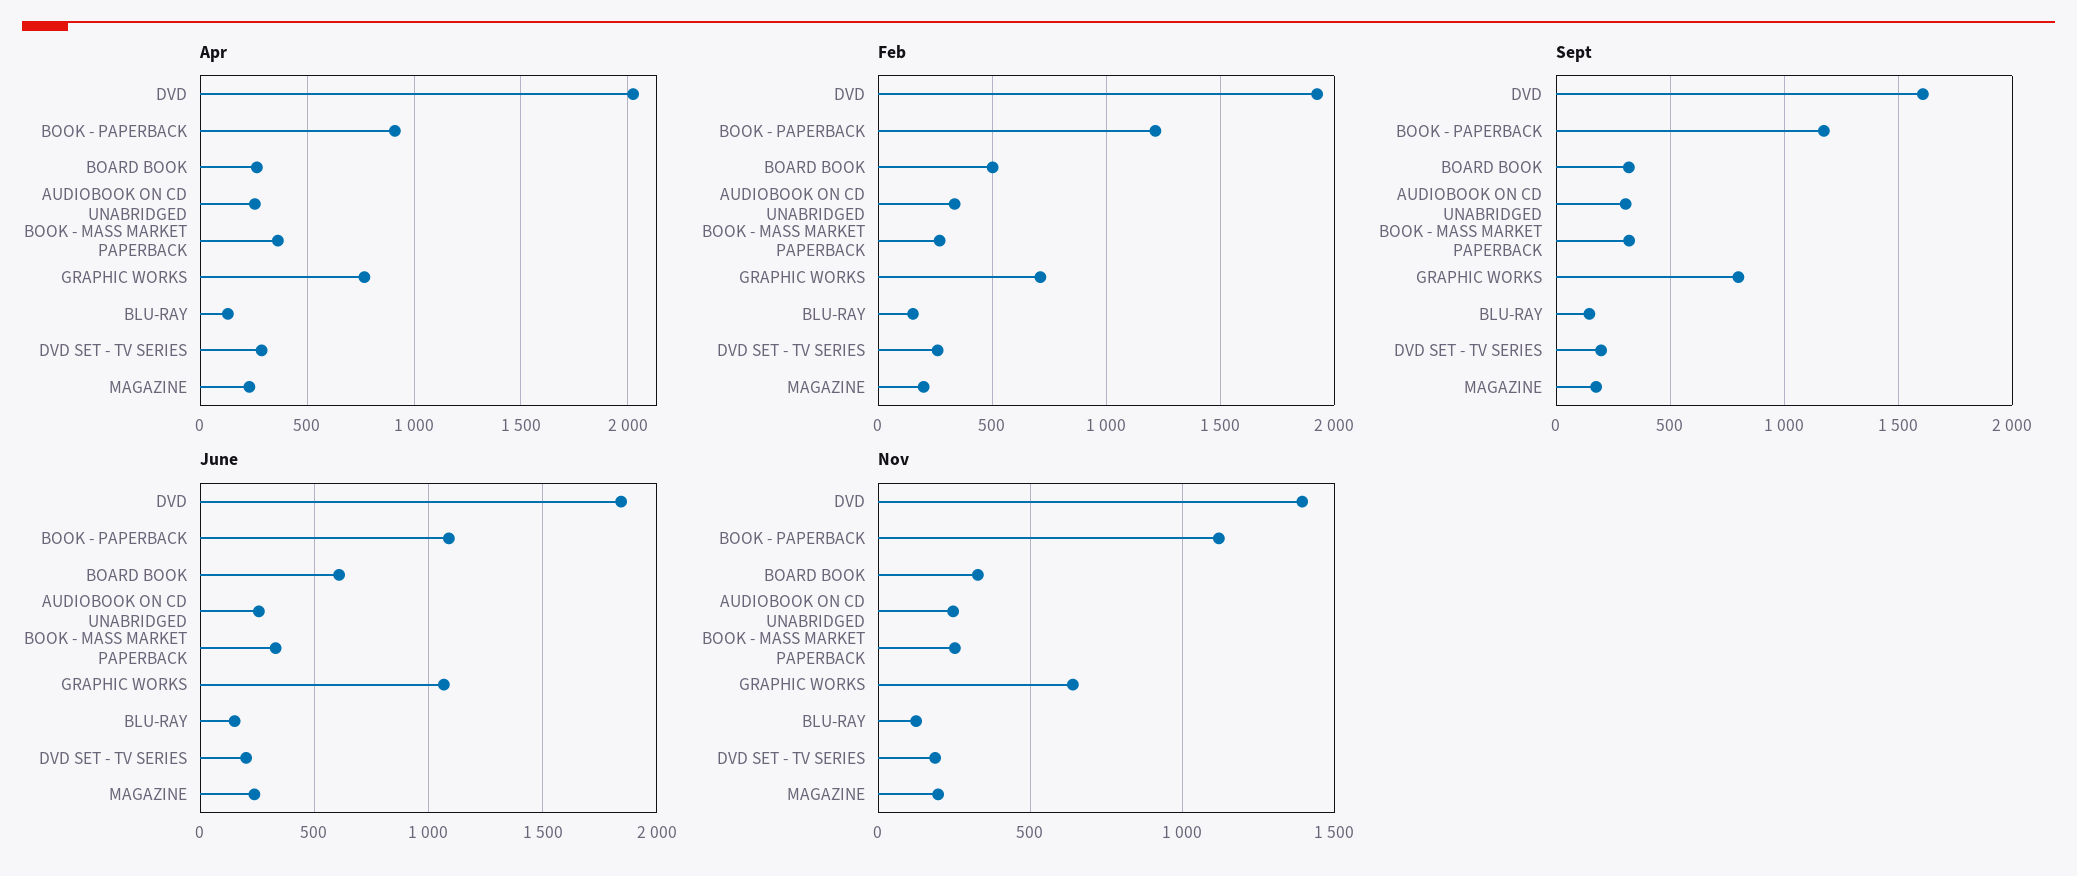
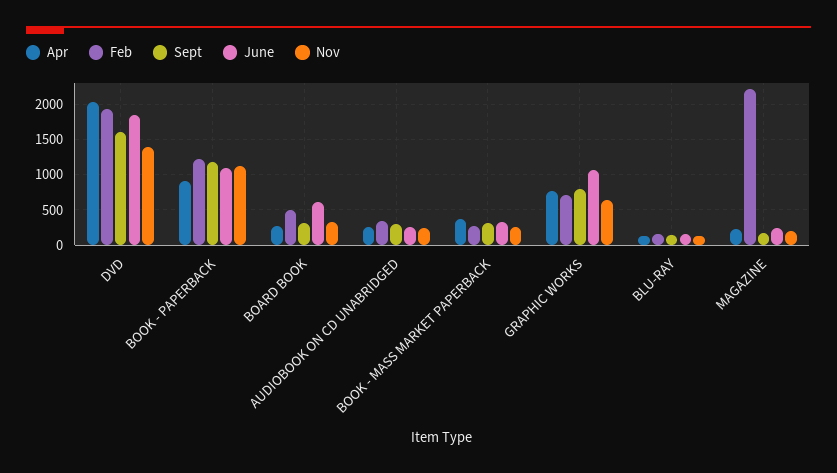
Apr, DVD SET - TV SERIES: 300 -> none
Feb, DVD SET - TV SERIES: 250 -> none
Feb, MAGAZINE: 200 -> 2200
Sept, DVD SET - TV SERIES: 200 -> none
June, DVD SET - TV SERIES: 200 -> none
Nov, DVD SET - TV SERIES: 200 -> none

